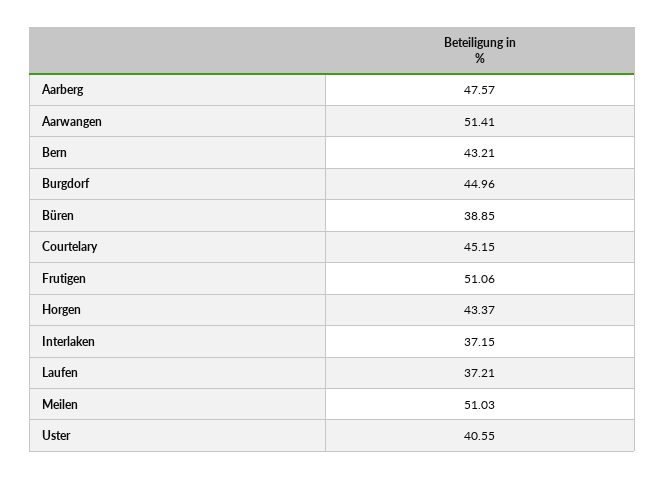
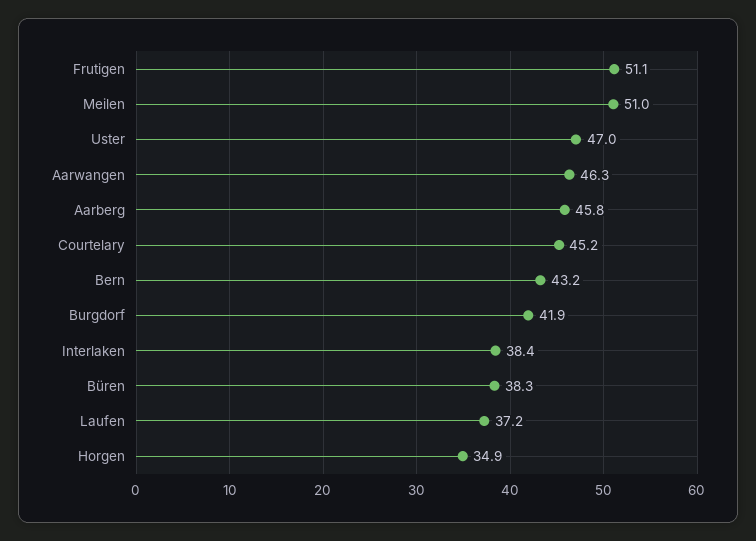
Aarberg: 47.57 -> 45.8
Aarwangen: 51.41 -> 46.3
Burgdorf: 44.96 -> 41.9
Büren: 38.85 -> 38.3
Horgen: 43.37 -> 34.9
Interlaken: 37.15 -> 38.4
Uster: 40.55 -> 47

